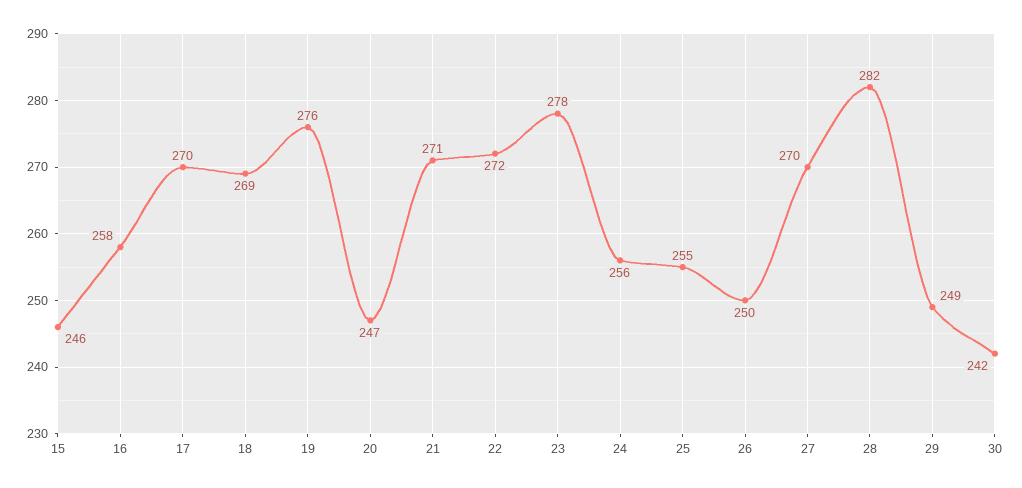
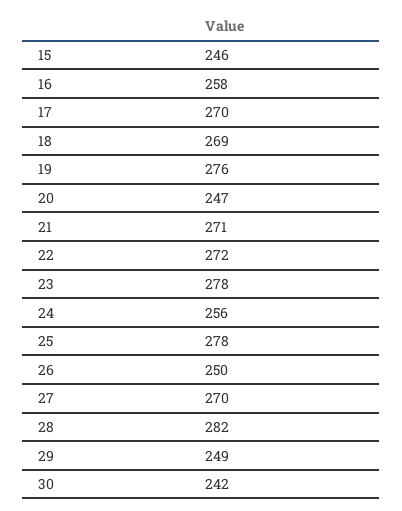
25: 255 -> 278

